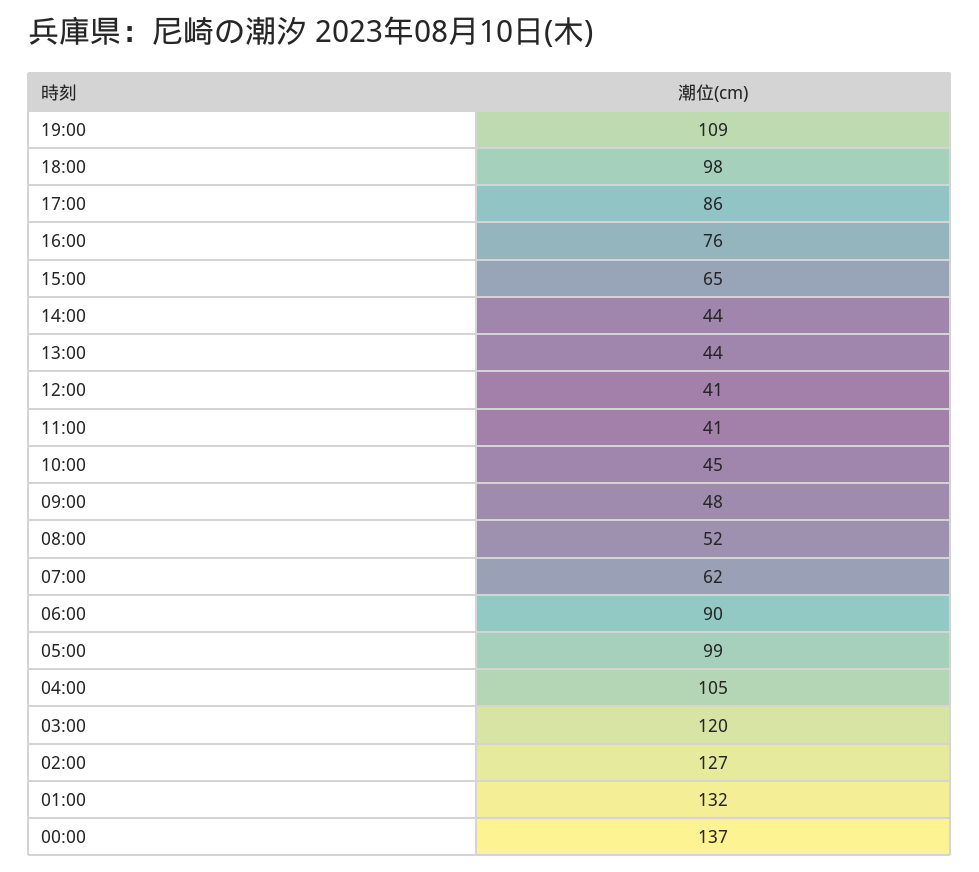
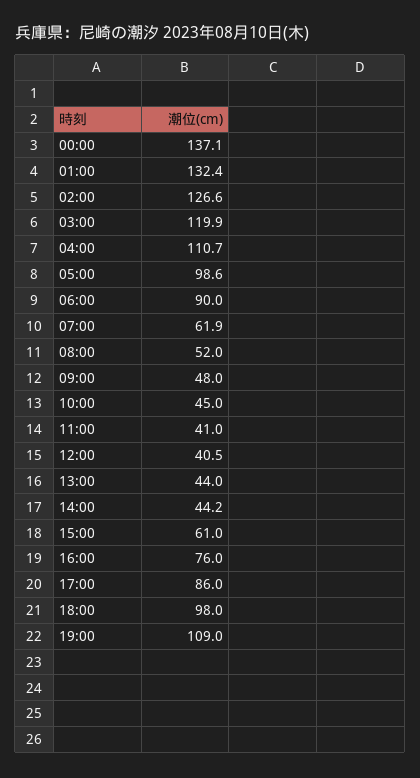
15:00: 65 -> 61
04:00: 105 -> 110.7

